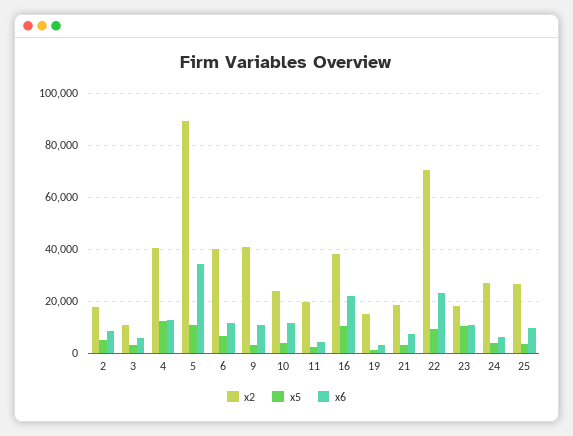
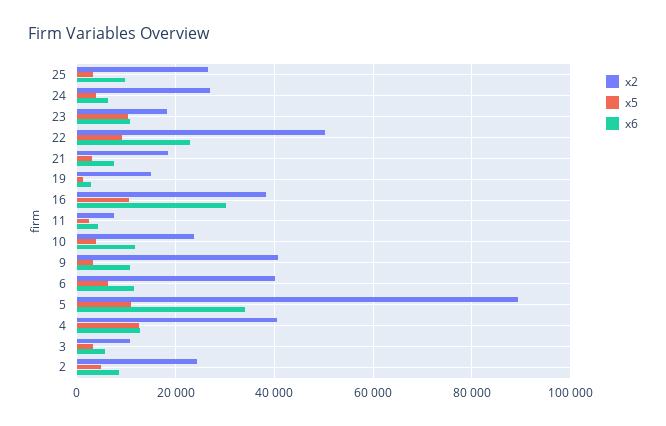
x2, 2: 17500 -> 24000
x2, 11: 20000 -> 8000
x6, 16: 22500 -> 30000
x2, 22: 70000 -> 50000

